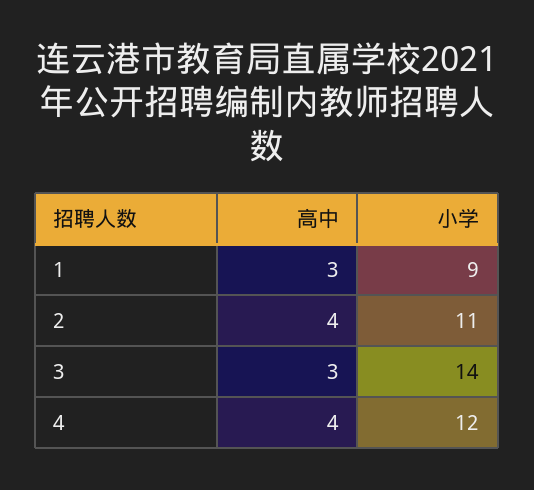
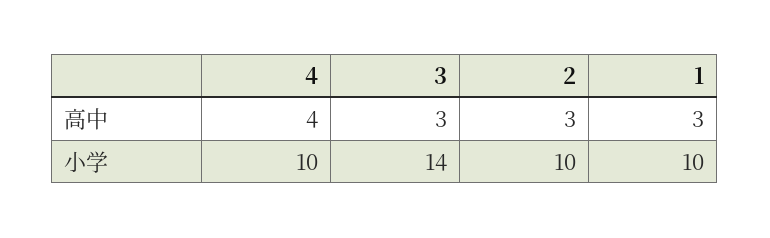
小学, 1: 9 -> 10
高中, 2: 4 -> 3
小学, 2: 11 -> 10
小学, 4: 12 -> 10

